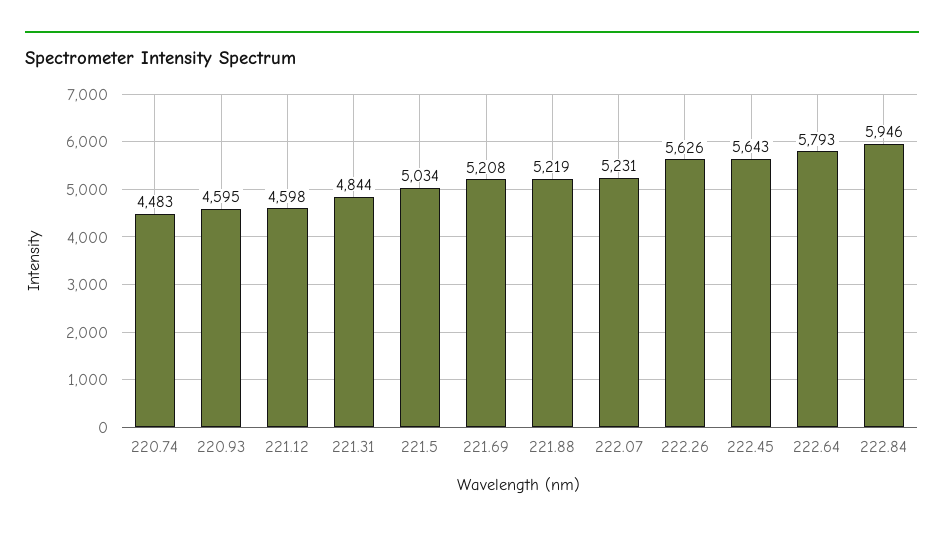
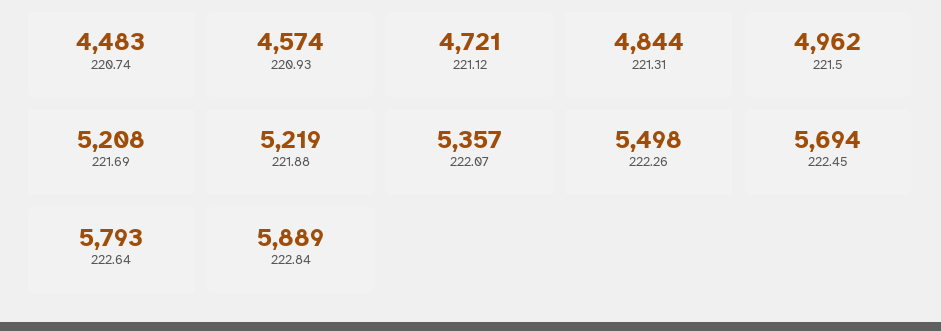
220.93: 4595 -> 4574
221.12: 4598 -> 4721
221.5: 5034 -> 4962
222.07: 5231 -> 5357
222.26: 5626 -> 5498
222.45: 5643 -> 5694
222.84: 5946 -> 5889

